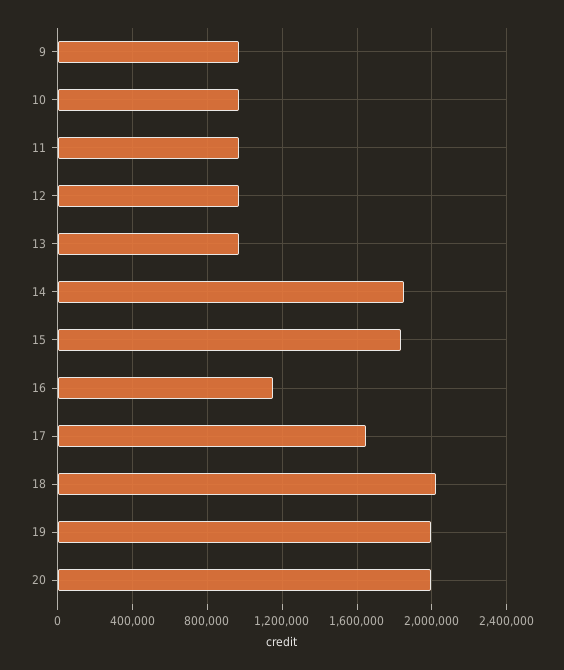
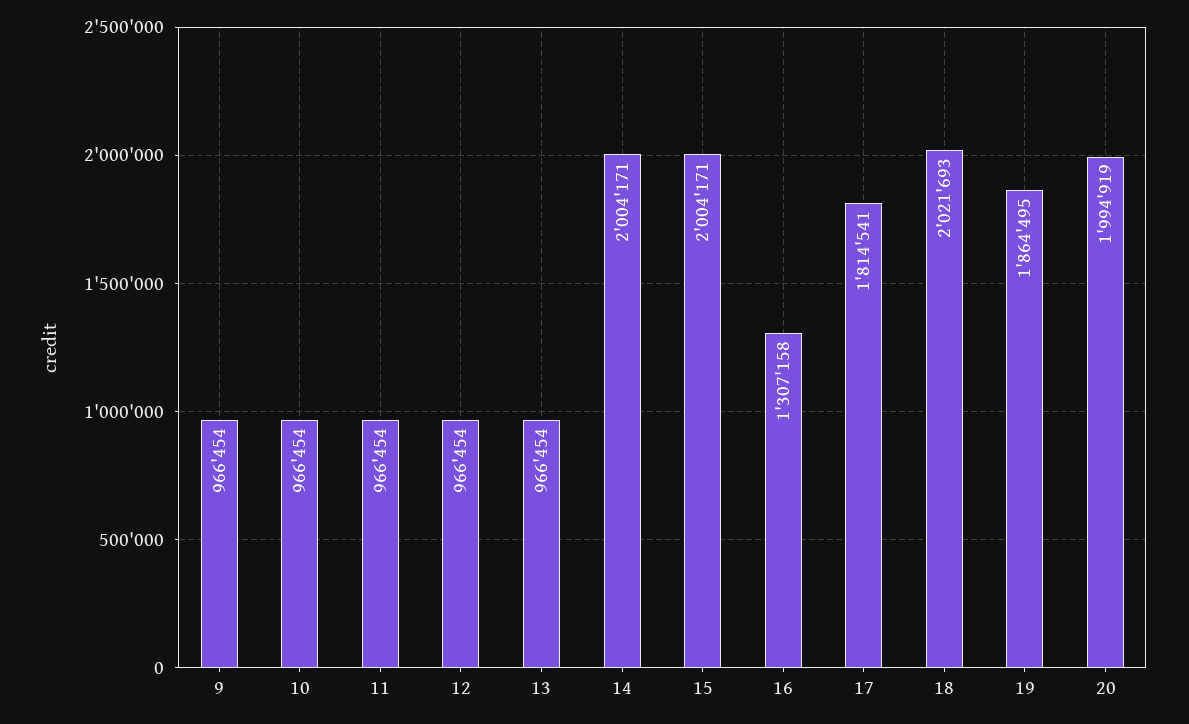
14: 1850000 -> 2004171
15: 1850000 -> 2004171
16: 1150000 -> 1307158
17: 1650000 -> 1814541
19: 2000000 -> 1864495

